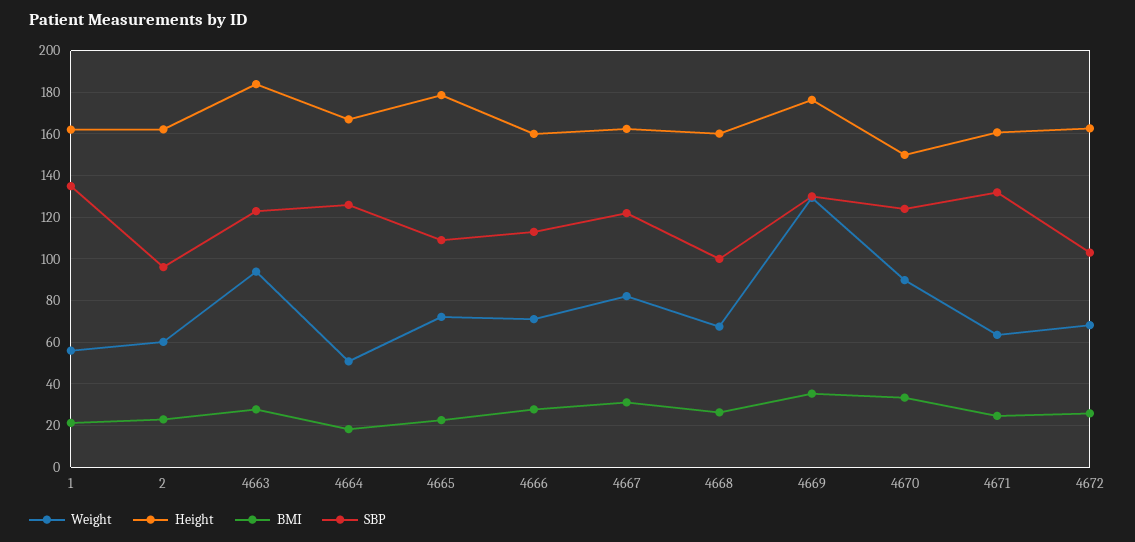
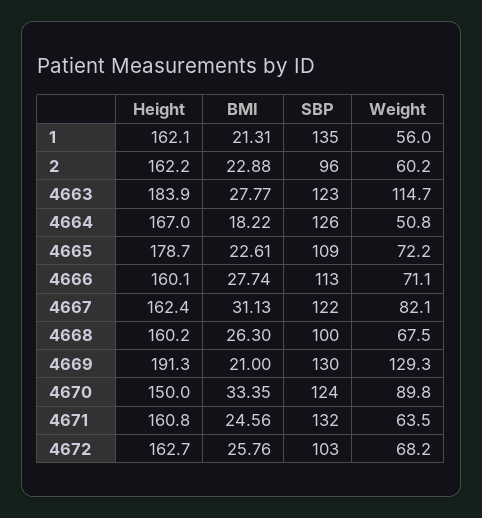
Weight, 4663: 95 -> 114.7
Height, 4669: 175 -> 191.3
BMI, 4669: 35 -> 21

